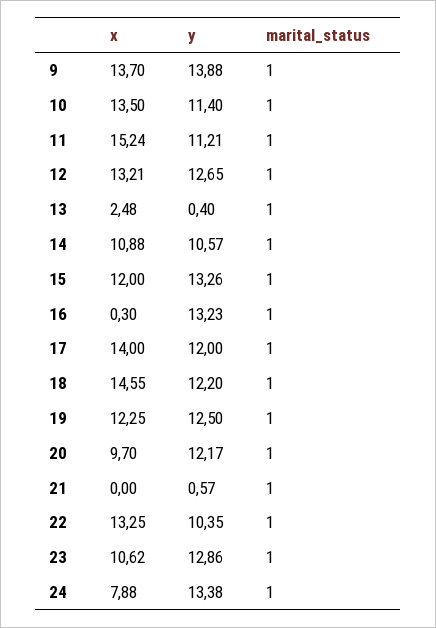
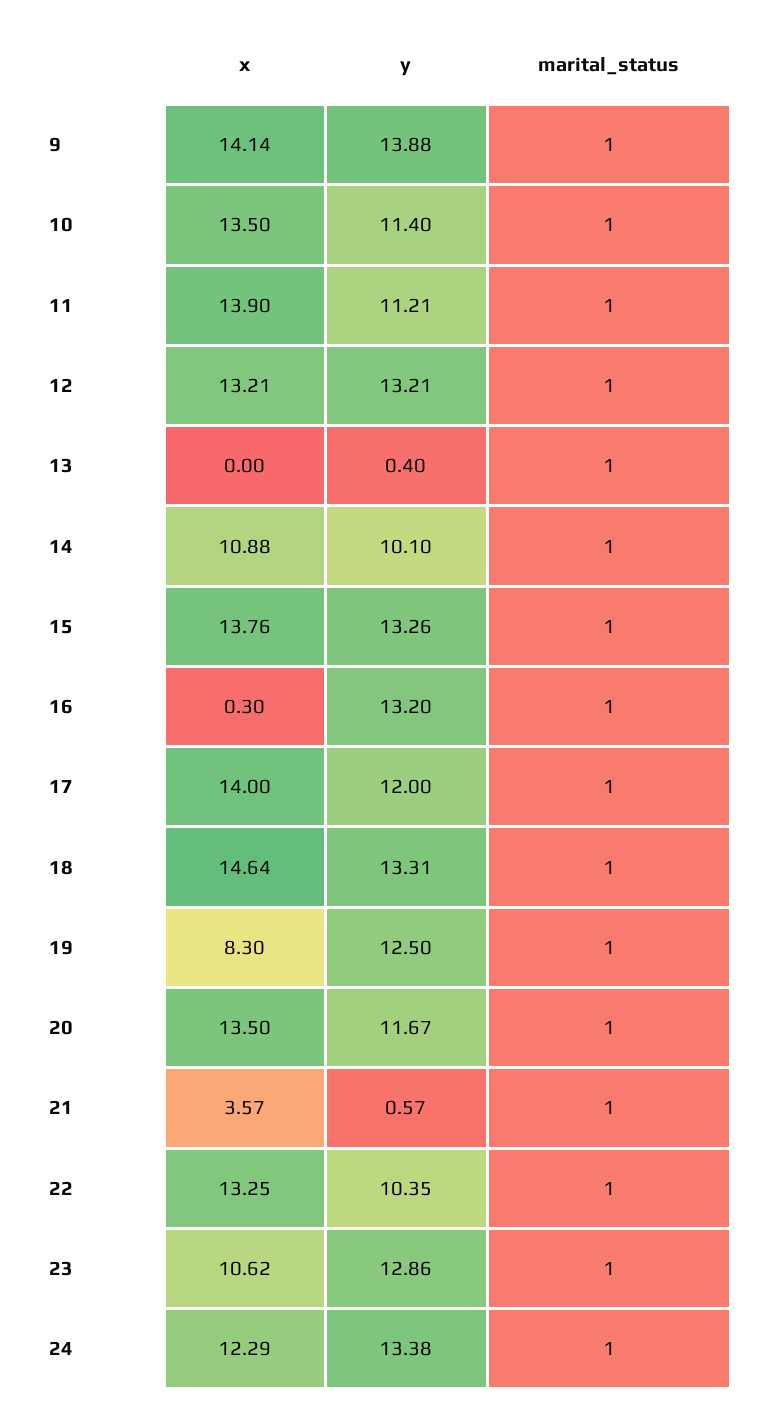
x, 9: 13.7 -> 14.14
x, 11: 15.24 -> 13.9
y, 12: 12.65 -> 13.21
x, 13: 2.48 -> 0
y, 14: 10.57 -> 10.1
x, 15: 12 -> 13.76
y, 16: 13.23 -> 13.2
x, 18: 14.55 -> 14.64
y, 18: 12.2 -> 13.31
x, 19: 12.25 -> 8.3
x, 20: 9.7 -> 13.5
y, 20: 12.17 -> 11.67
x, 21: 0 -> 3.57
x, 24: 7.88 -> 12.29

